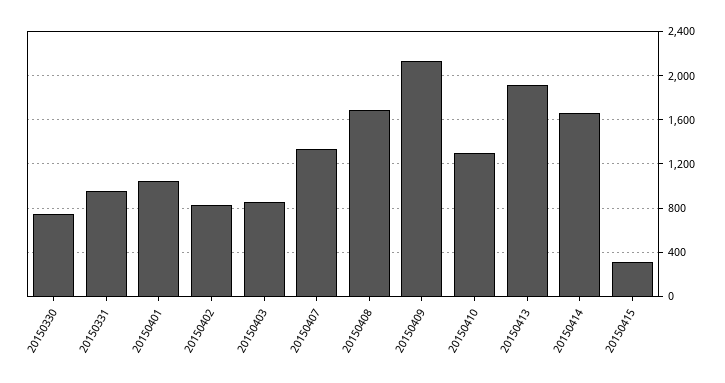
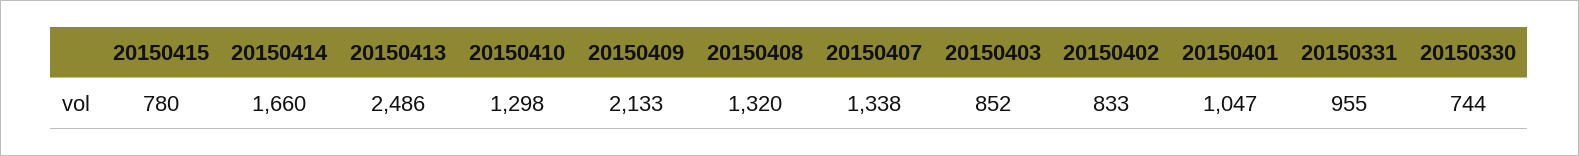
20150408: 1700 -> 1320
20150413: 1900 -> 2486
20150415: 300 -> 780

